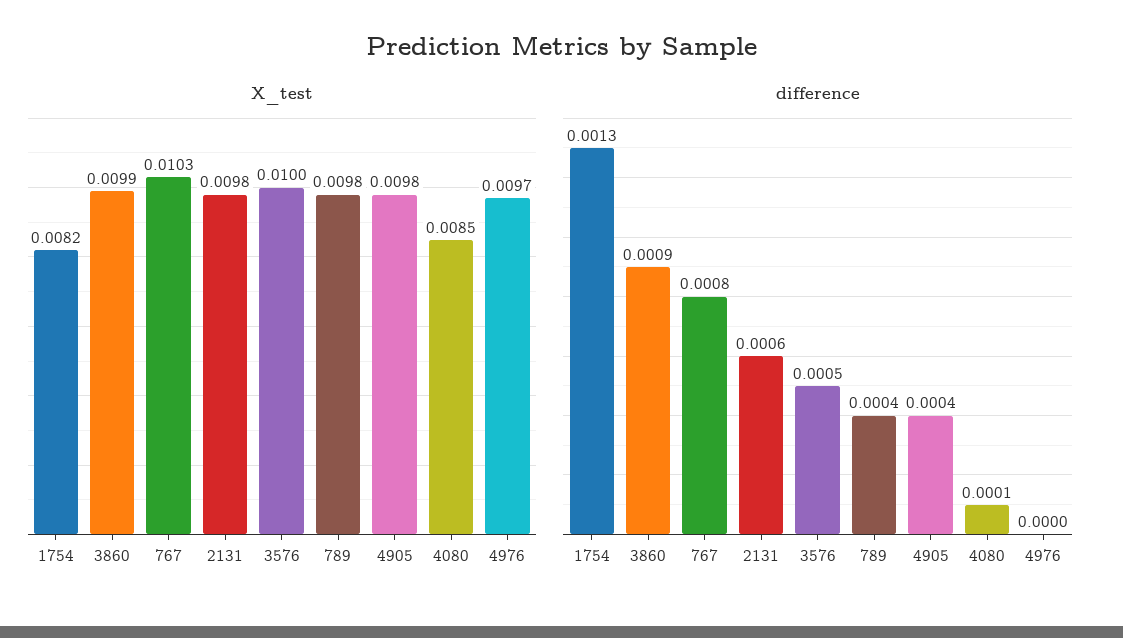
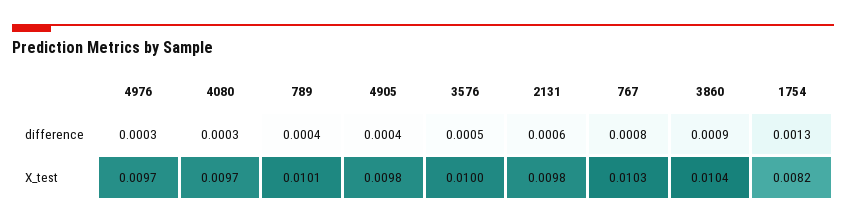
X_test, 3860: 0.0099 -> 0.0104
X_test, 789: 0.0098 -> 0.0101
X_test, 4080: 0.0085 -> 0.0097
difference, 4080: 0.0001 -> 0.0003
difference, 4976: 0 -> 0.0003

